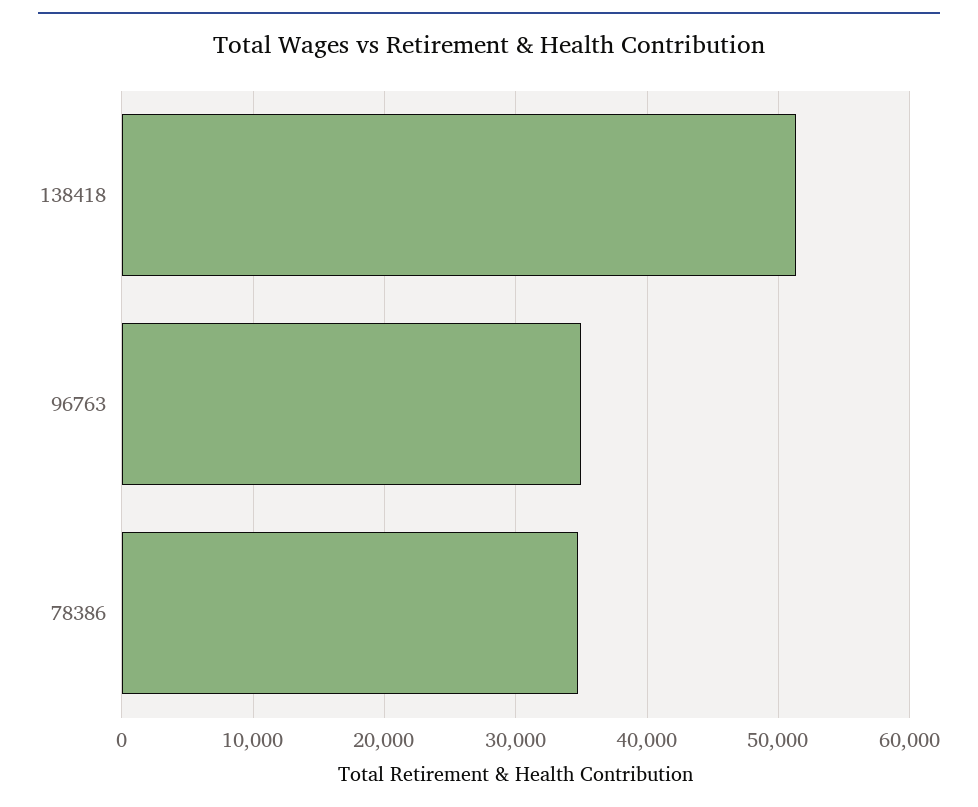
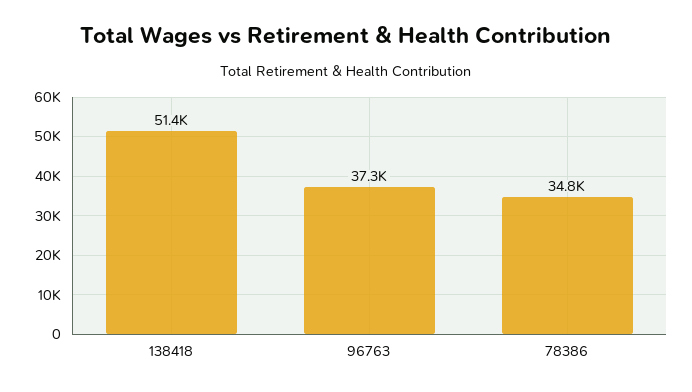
96763: 35000 -> 37300

